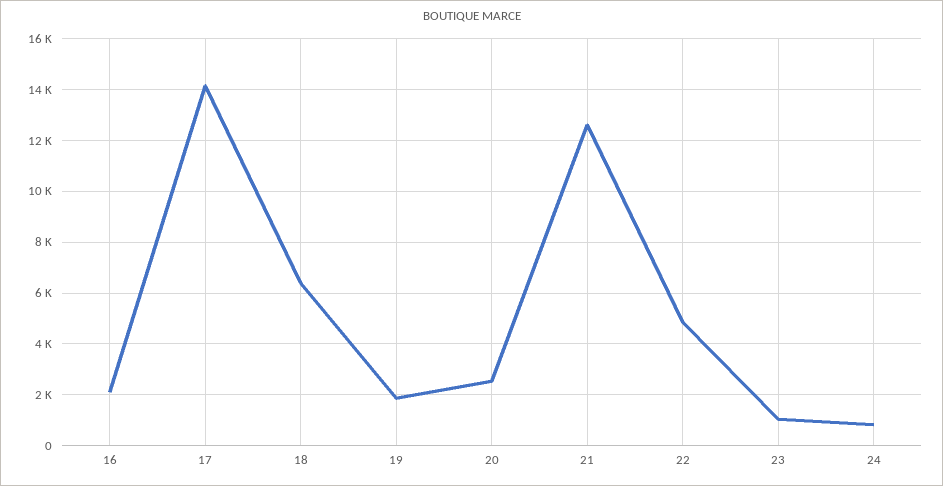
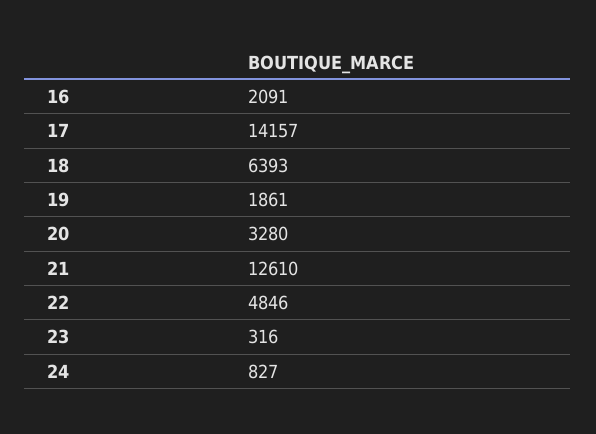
20: 2500 -> 3280
23: 1000 -> 316

